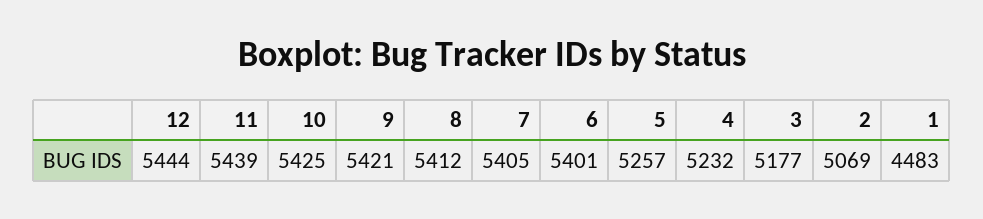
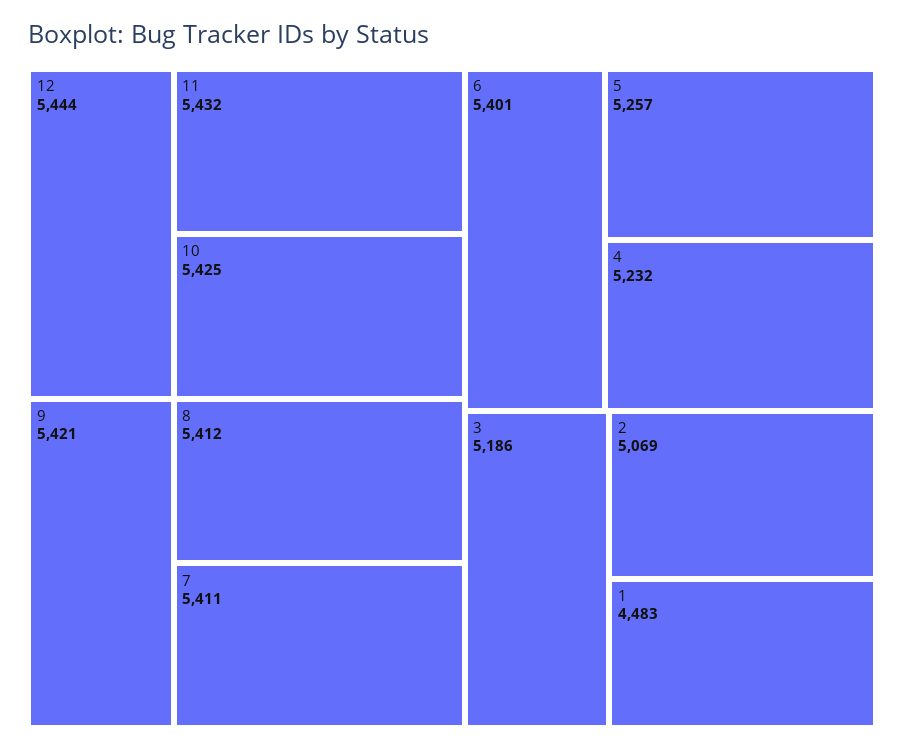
11: 5439 -> 5432
7: 5405 -> 5411
3: 5177 -> 5186

